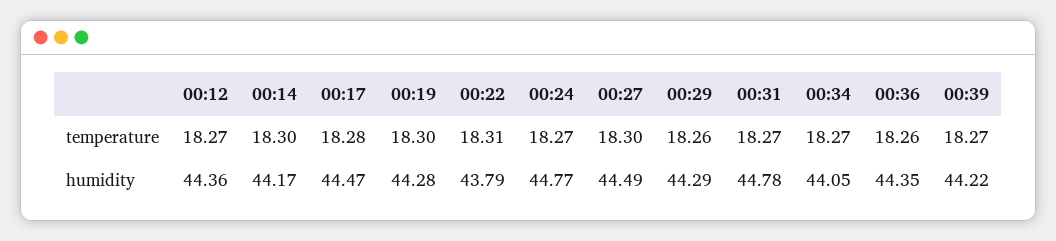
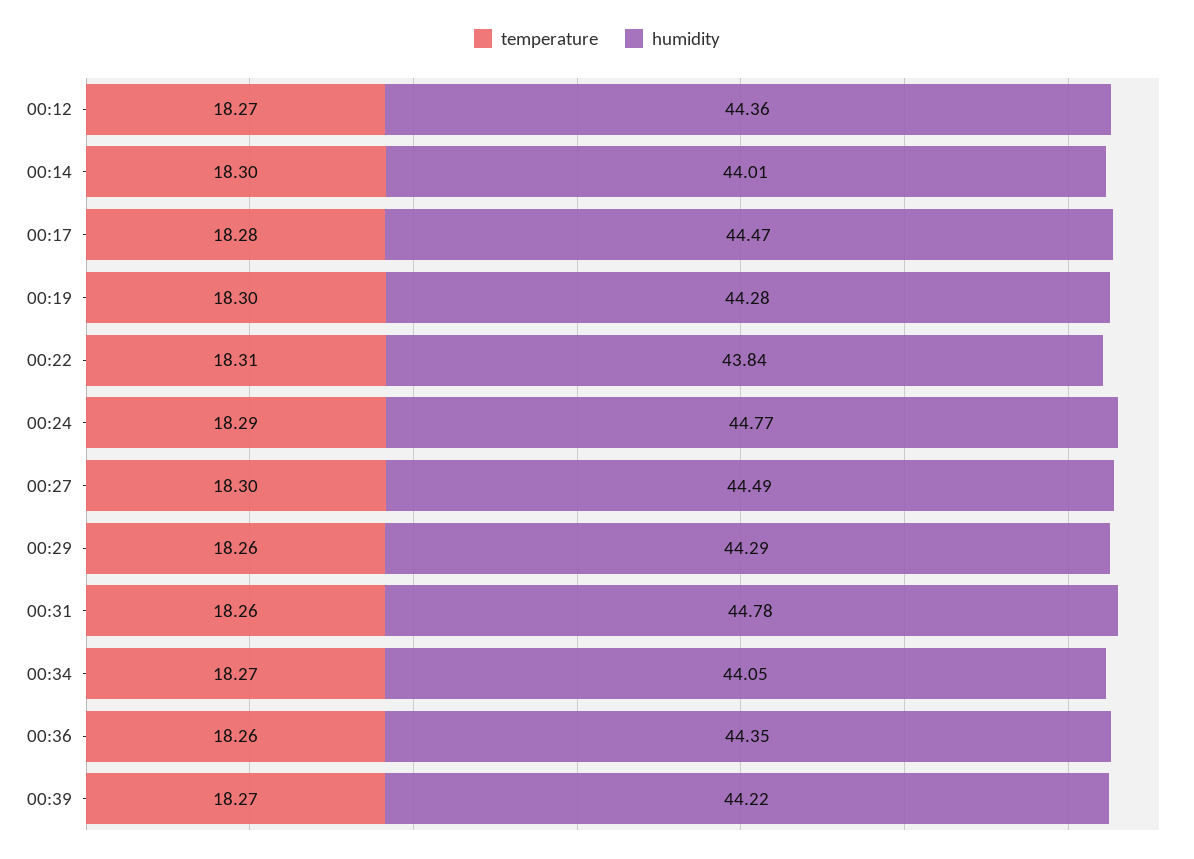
temperature, 00:24: 18.27 -> 18.29
temperature, 00:31: 18.27 -> 18.26
humidity, 00:14: 44.17 -> 44.01
humidity, 00:22: 43.79 -> 43.84

